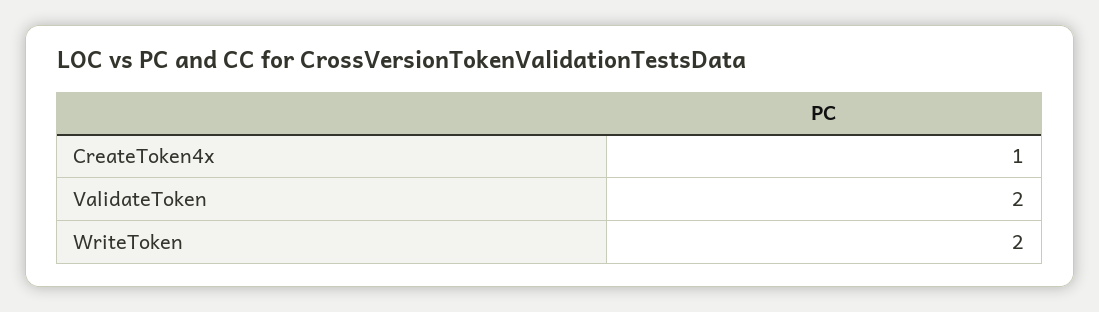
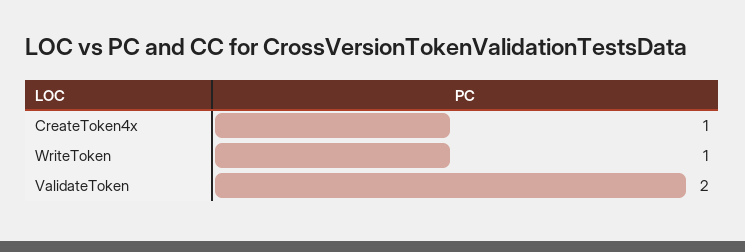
WriteToken: 2 -> 1

